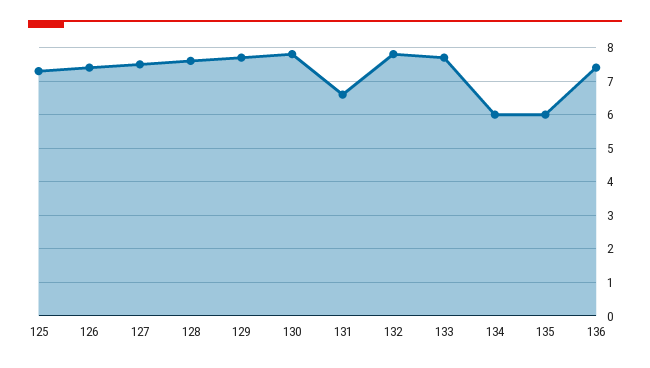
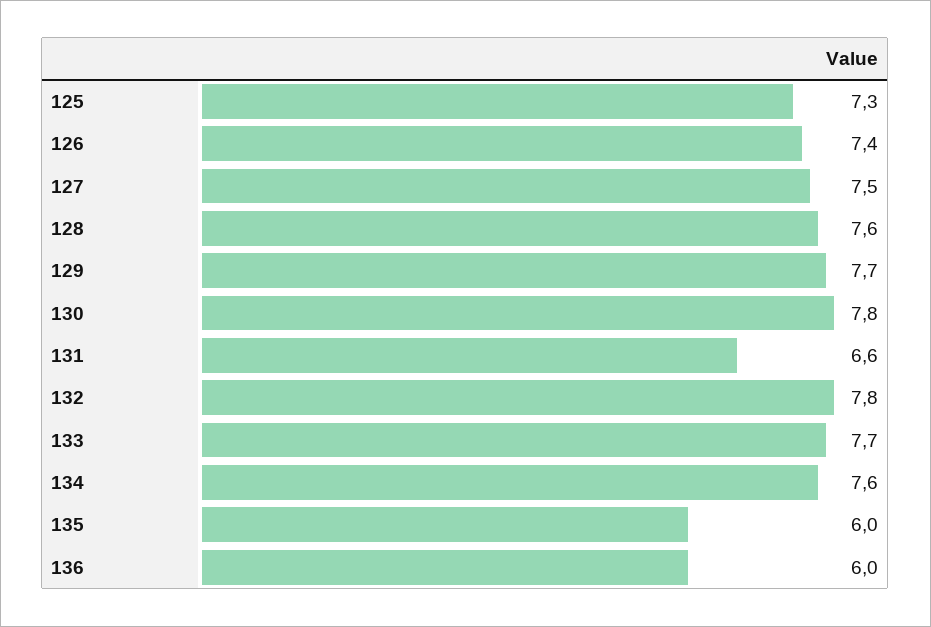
134: 6 -> 7.6
136: 7.5 -> 6

